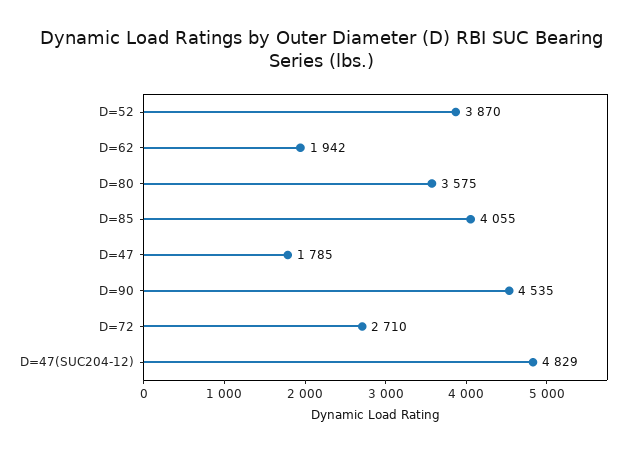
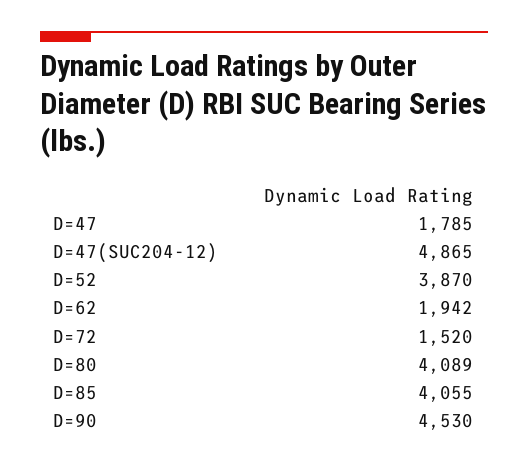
D=80: 3575 -> 4089
D=90: 4535 -> 4530
D=72: 2710 -> 1520
D=47(SUC204-12): 4829 -> 4865

